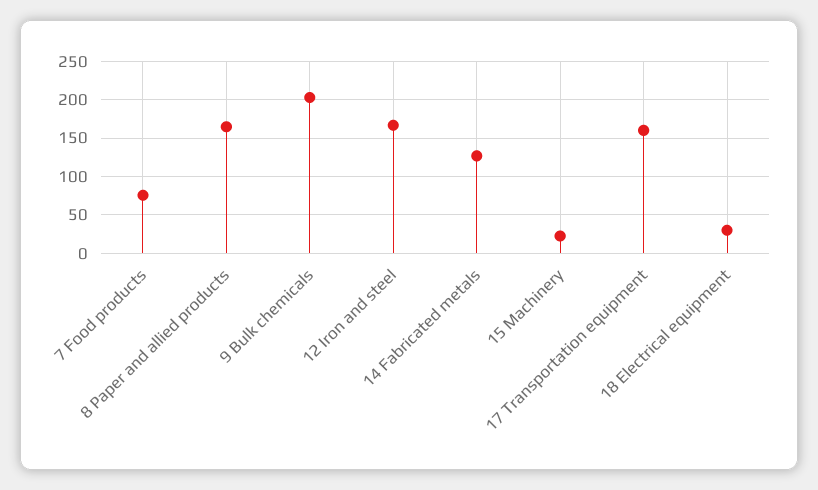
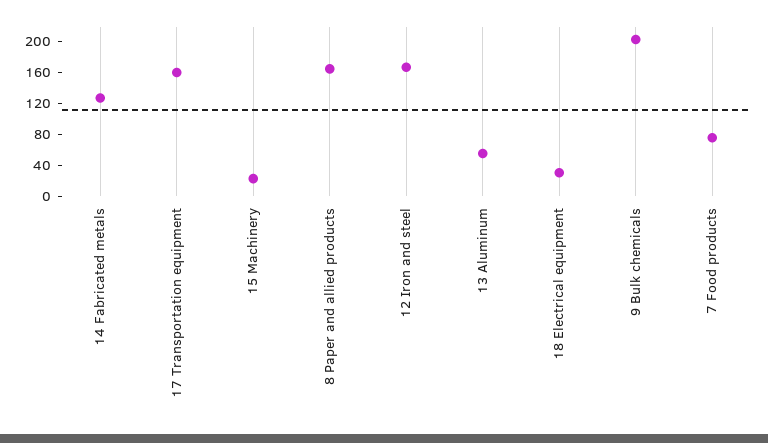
13 Aluminum: none -> 60

